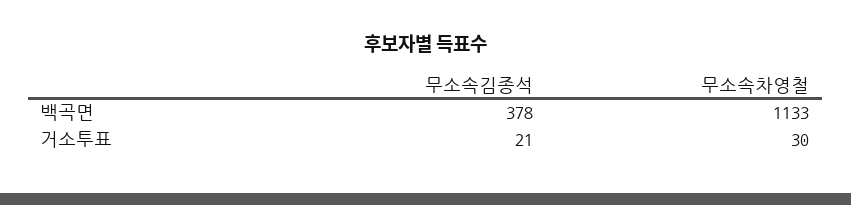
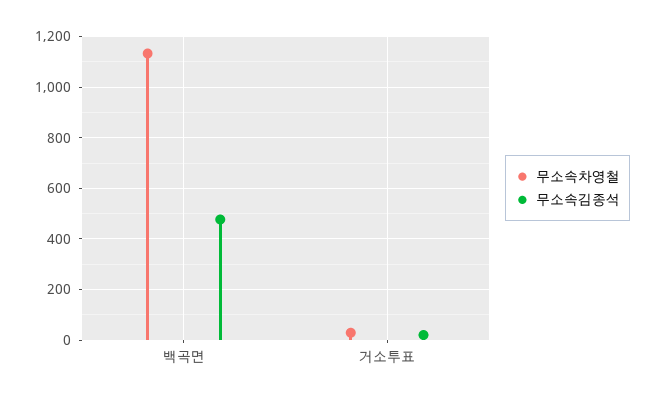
무소속김종석, 백곡면: 378 -> 475

